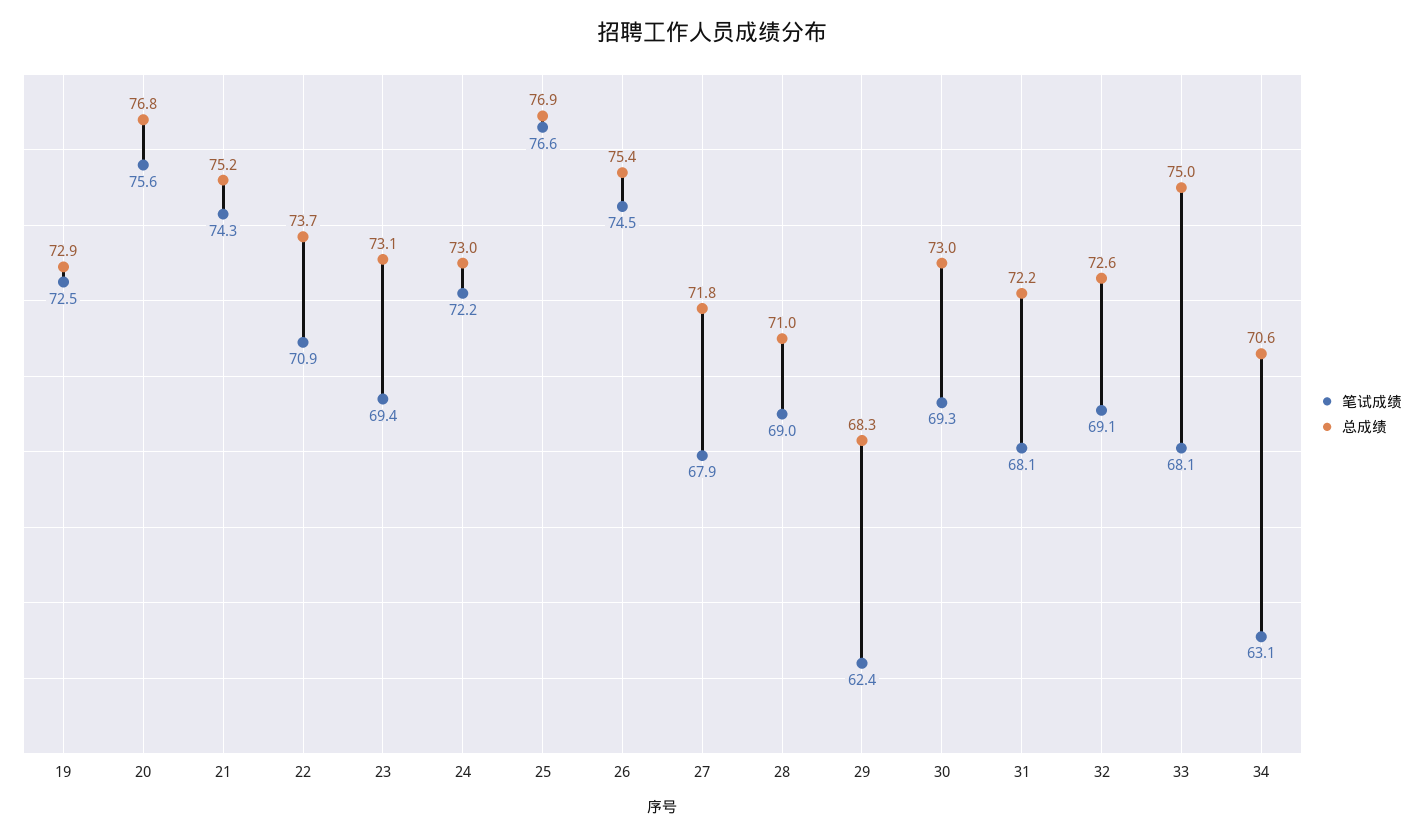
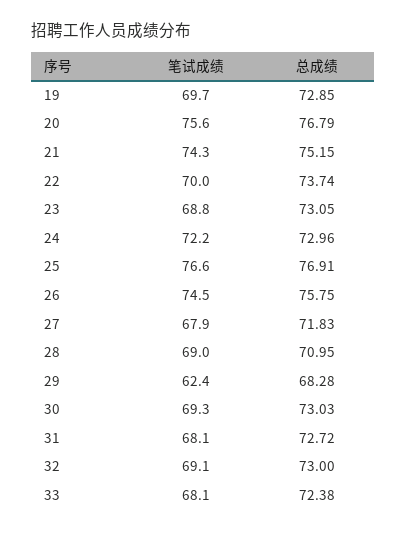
笔试成绩, 19: 72.5 -> 69.7
笔试成绩, 22: 70.9 -> 70
笔试成绩, 23: 69.4 -> 68.8
总成绩, 26: 75.4 -> 75.75
总成绩, 31: 72.2 -> 72.72
总成绩, 32: 72.6 -> 73
总成绩, 33: 75 -> 72.38
笔试成绩, 34: 63.1 -> none
总成绩, 34: 70.6 -> none

